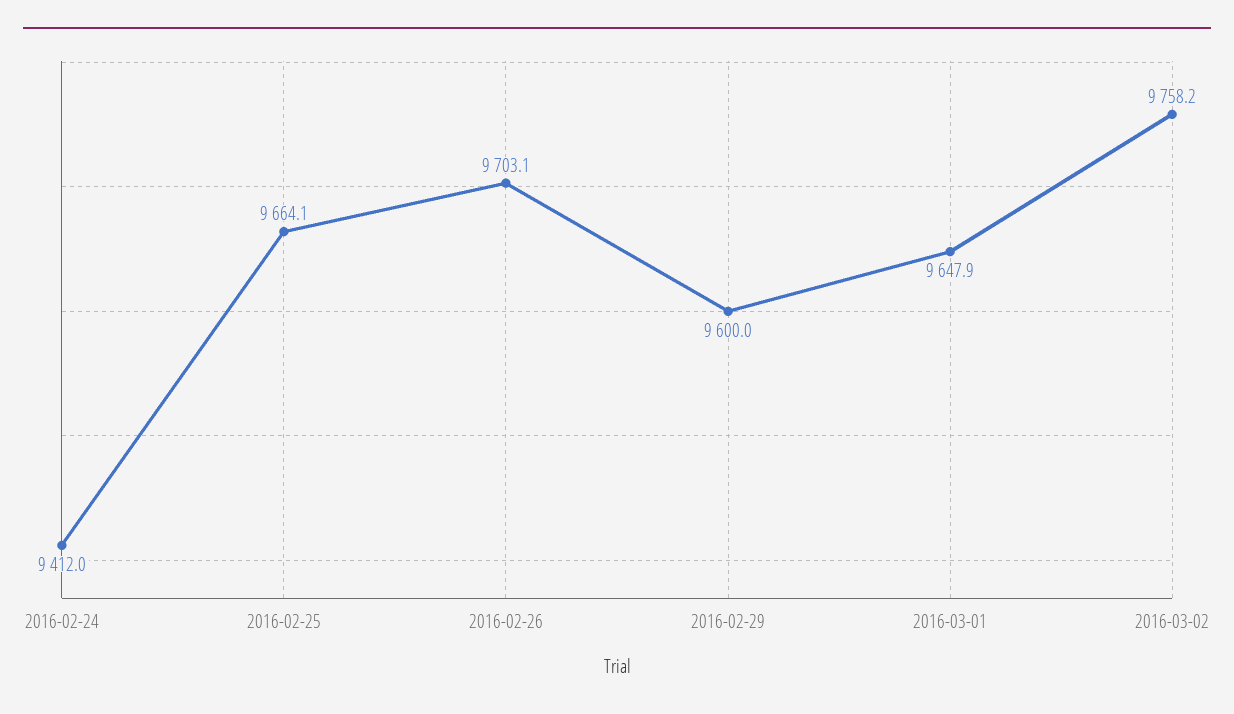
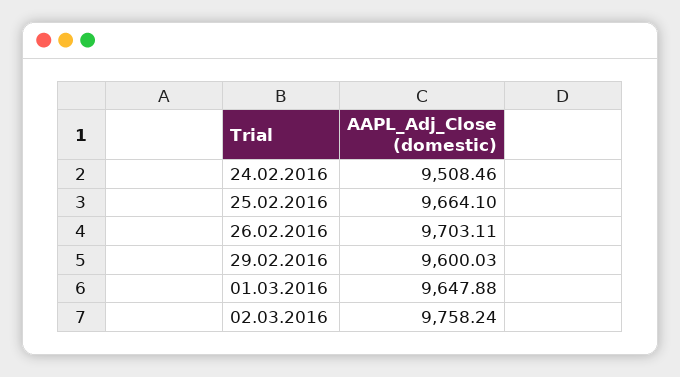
2016-02-24: 9412 -> 9508.46

